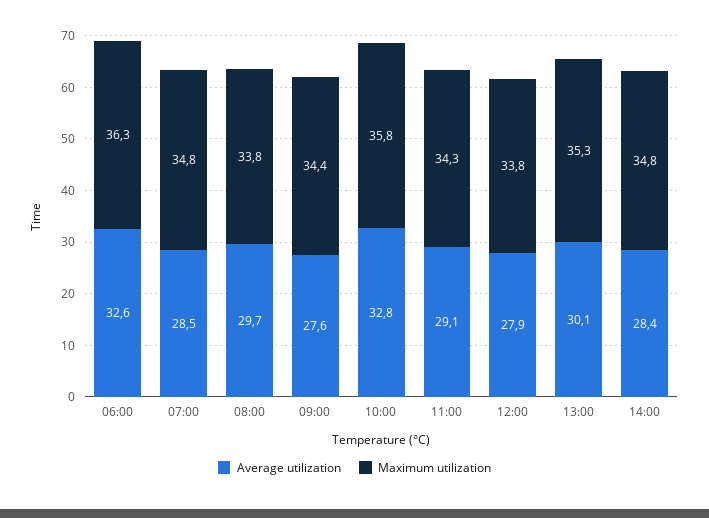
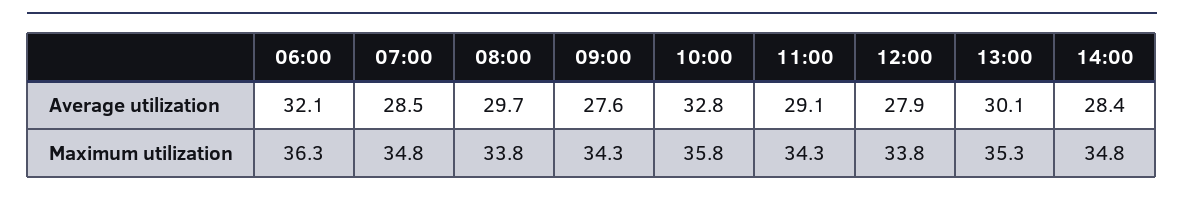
Average utilization, 06:00: 32.6 -> 32.1
Maximum utilization, 09:00: 34.4 -> 34.3

